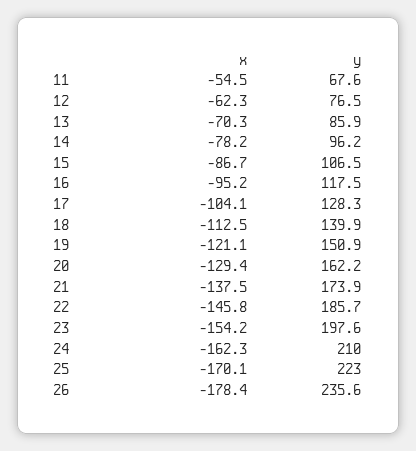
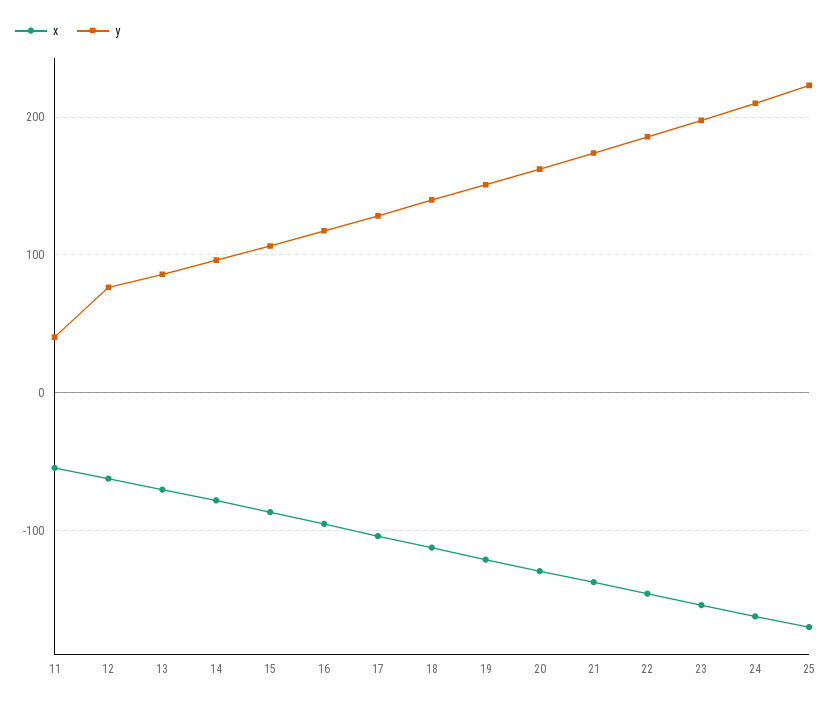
y, 11: 67.6 -> 40
x, 26: -178.4 -> none
y, 26: 235.6 -> none

